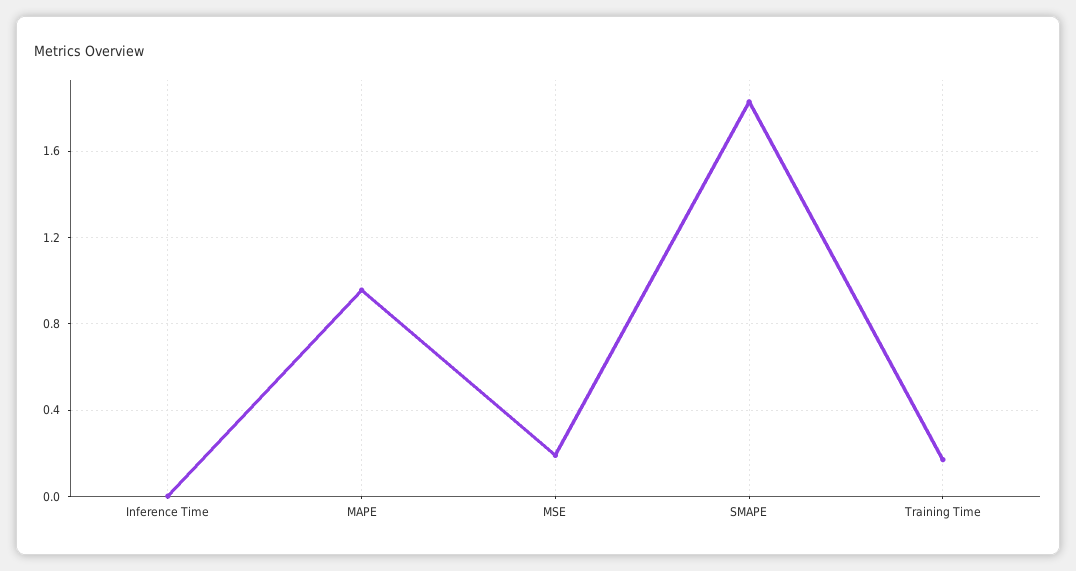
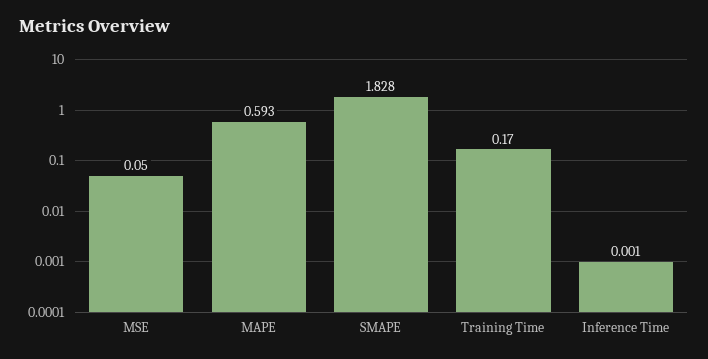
MAPE: 0.95 -> 0.593
MSE: 0.2 -> 0.05

